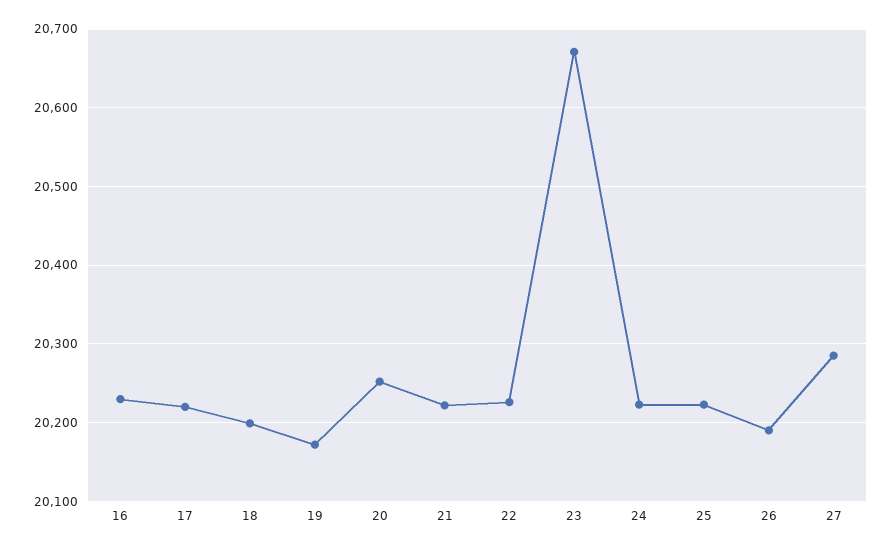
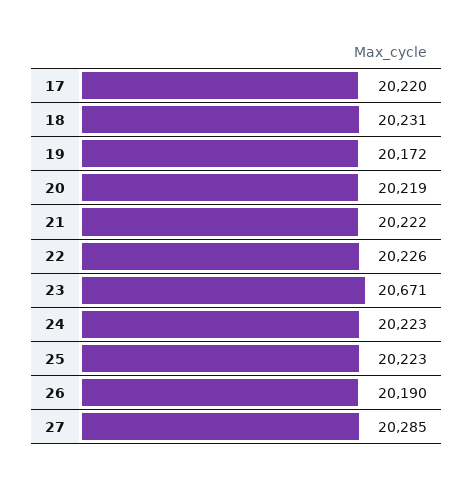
16: 20230 -> none
18: 20200 -> 20231
20: 20250 -> 20219

